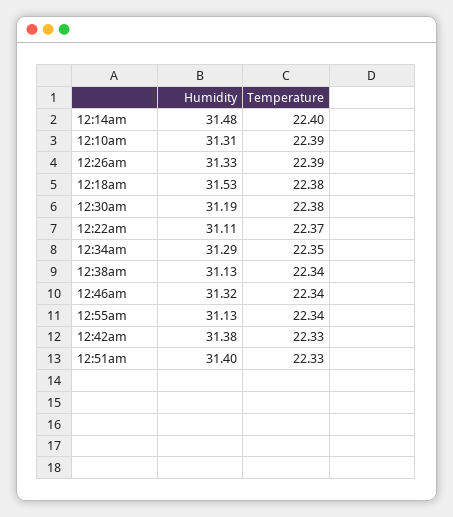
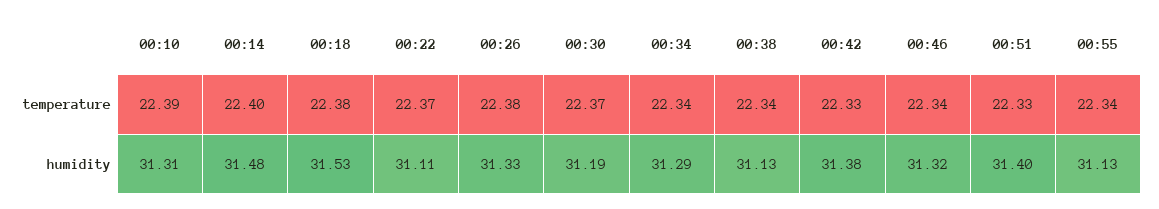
Temperature, 12:26am: 22.39 -> 22.38
Temperature, 12:30am: 22.38 -> 22.37
Temperature, 12:34am: 22.35 -> 22.34

